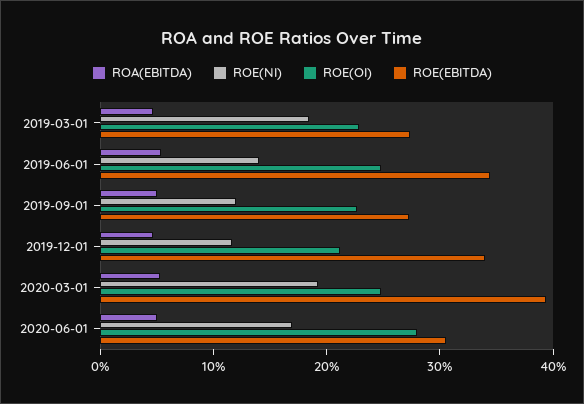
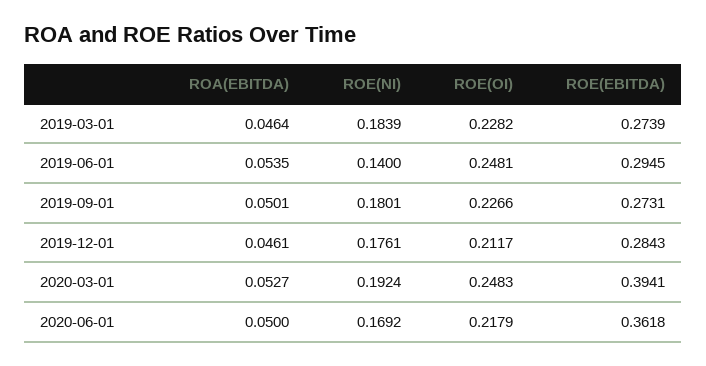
ROE(EBITDA), 2019-06-01: 0.34 -> 0.2945
ROE(NI), 2019-09-01: 0.12 -> 0.1801
ROE(NI), 2019-12-01: 0.12 -> 0.1761
ROE(EBITDA), 2019-12-01: 0.34 -> 0.2843
ROE(OI), 2020-06-01: 0.28 -> 0.2179
ROE(EBITDA), 2020-06-01: 0.3 -> 0.3618

